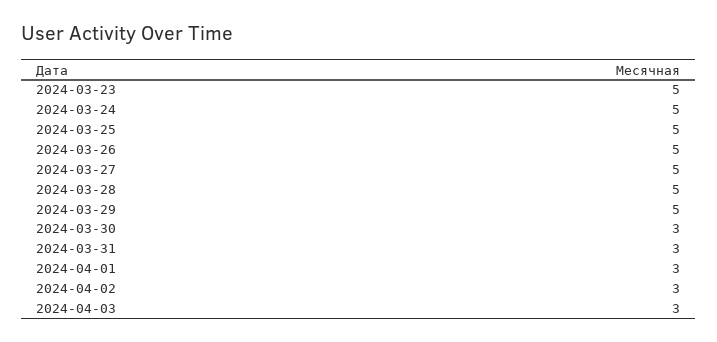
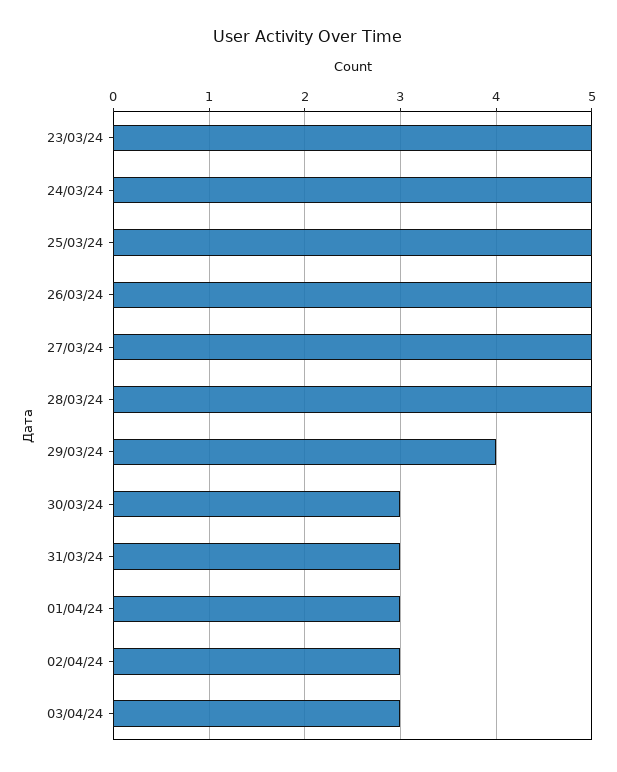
2024-03-29: 5 -> 4

